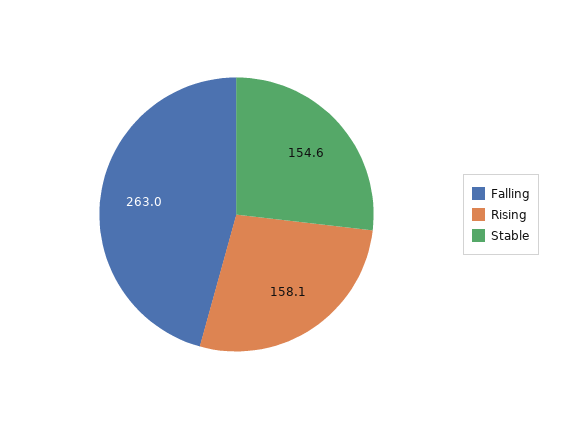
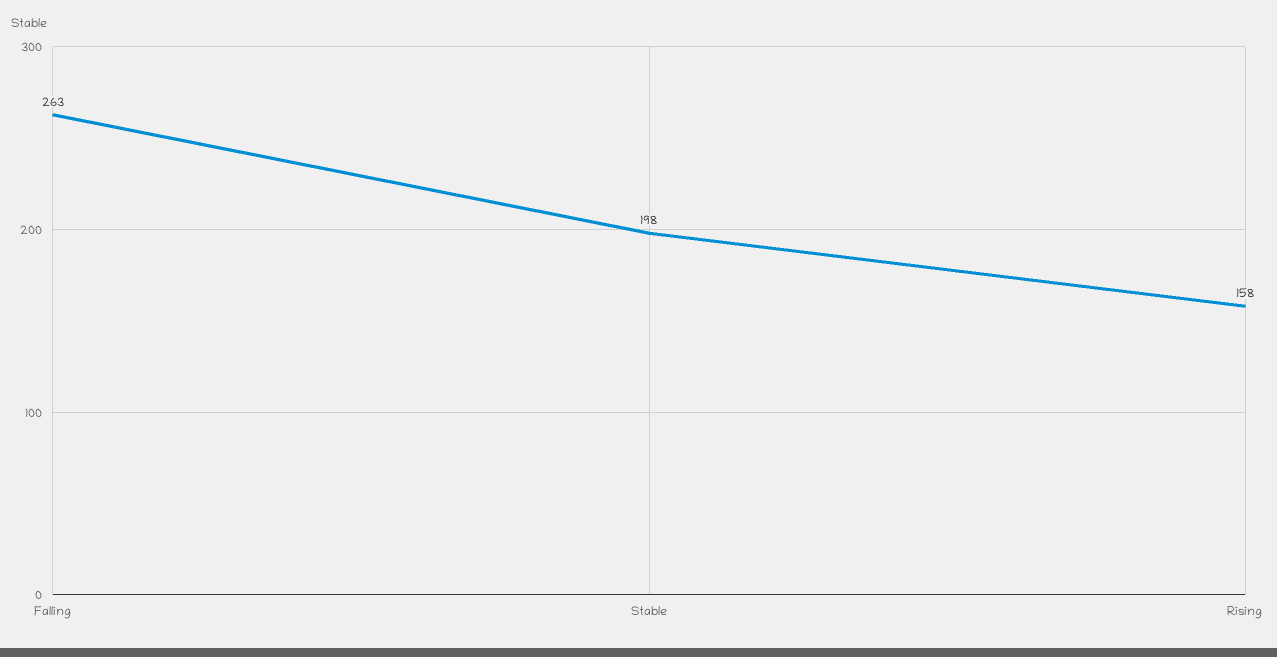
Stable: 154.6 -> 198

